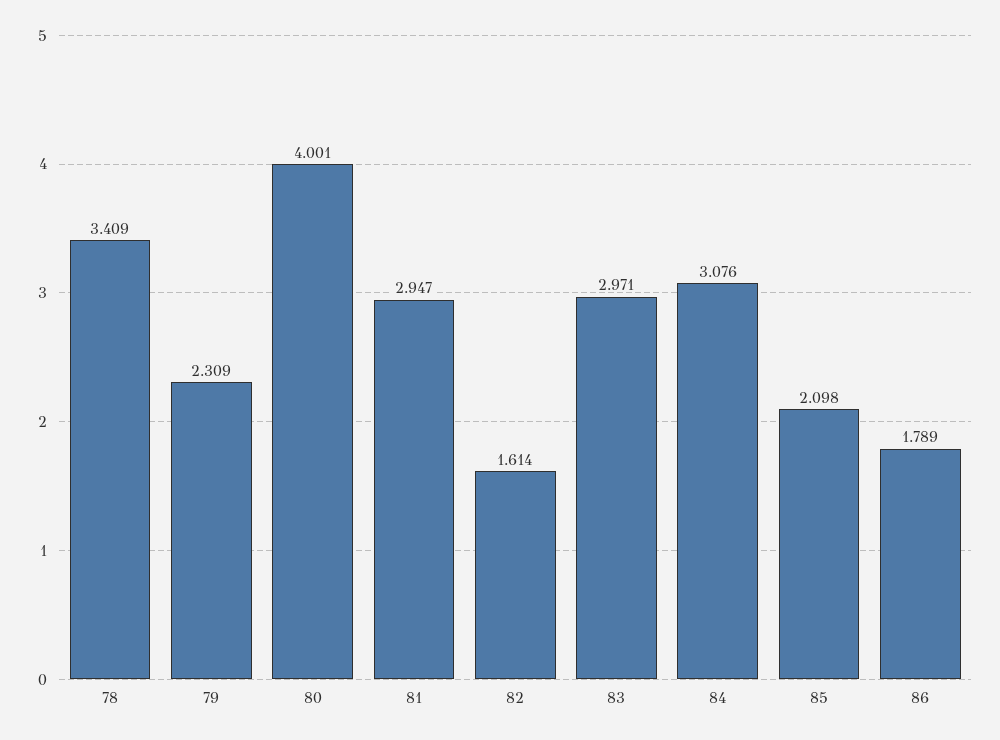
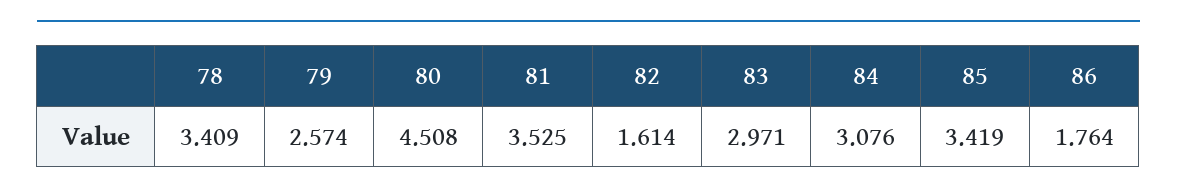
79: 2.309 -> 2.574
80: 4.001 -> 4.508
81: 2.947 -> 3.525
85: 2.098 -> 3.419
86: 1.789 -> 1.764

